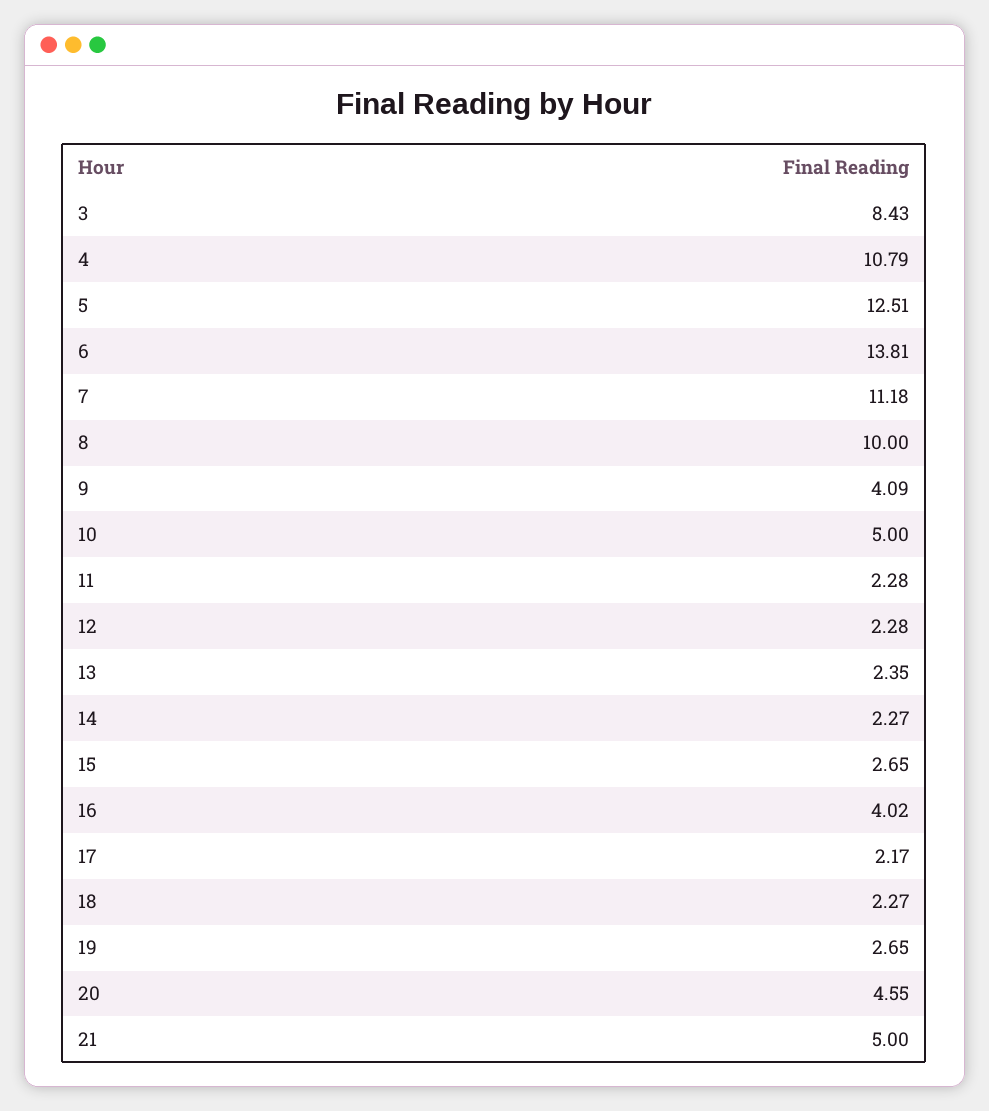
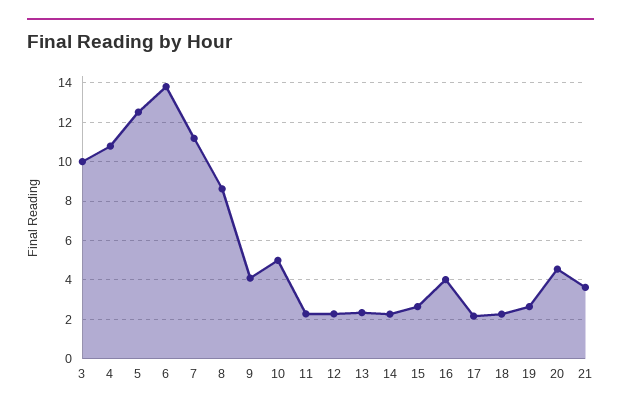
3: 8.43 -> 10
8: 10 -> 8.5
21: 5 -> 3.5

